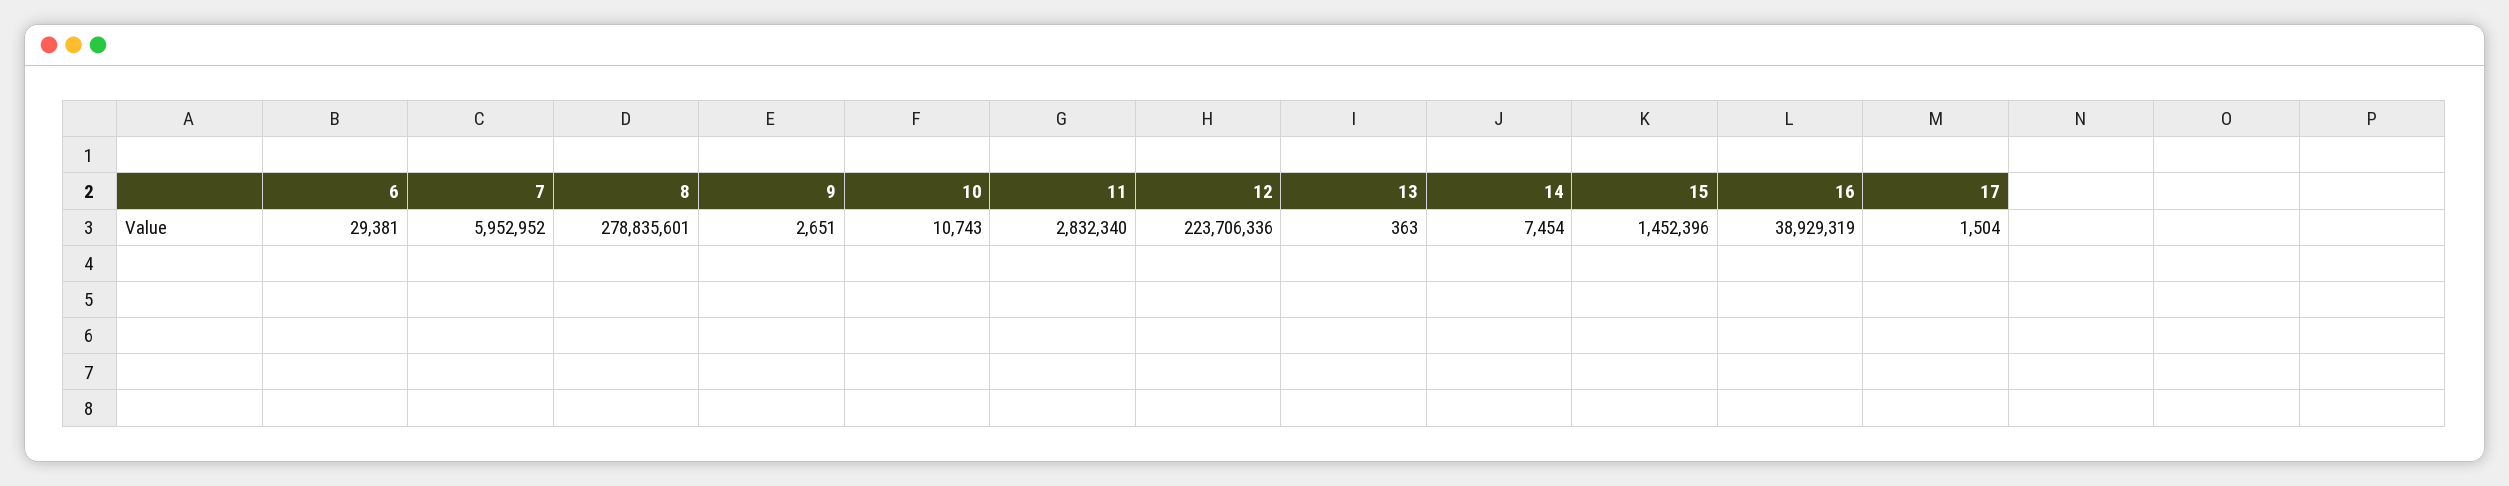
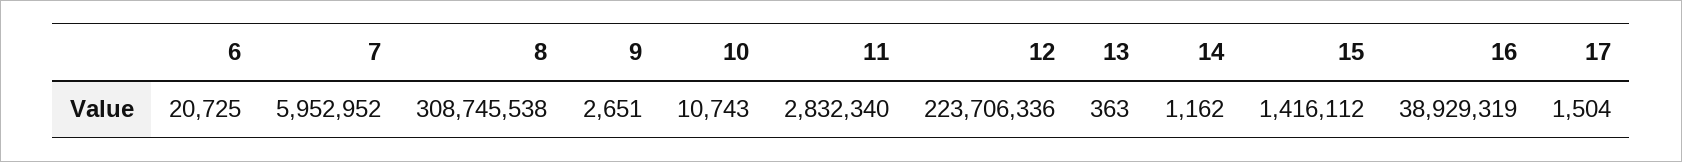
6: 29381 -> 20725
8: 278835601 -> 308745538
14: 7454 -> 1162
15: 1452396 -> 1416112

